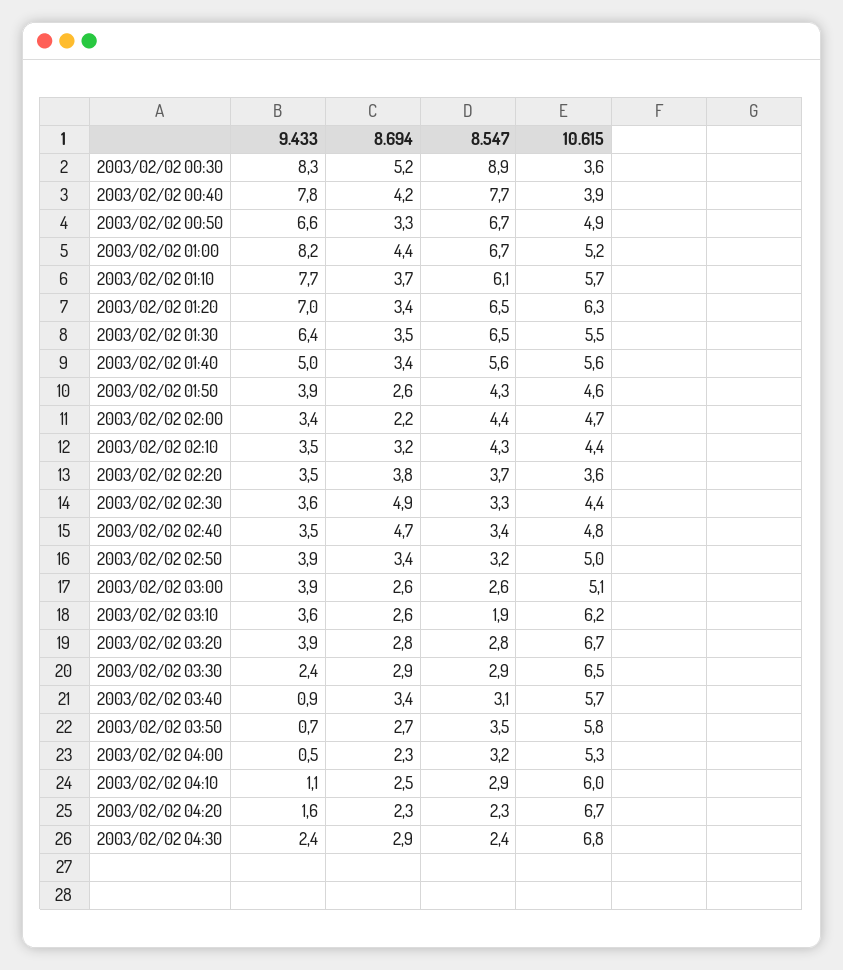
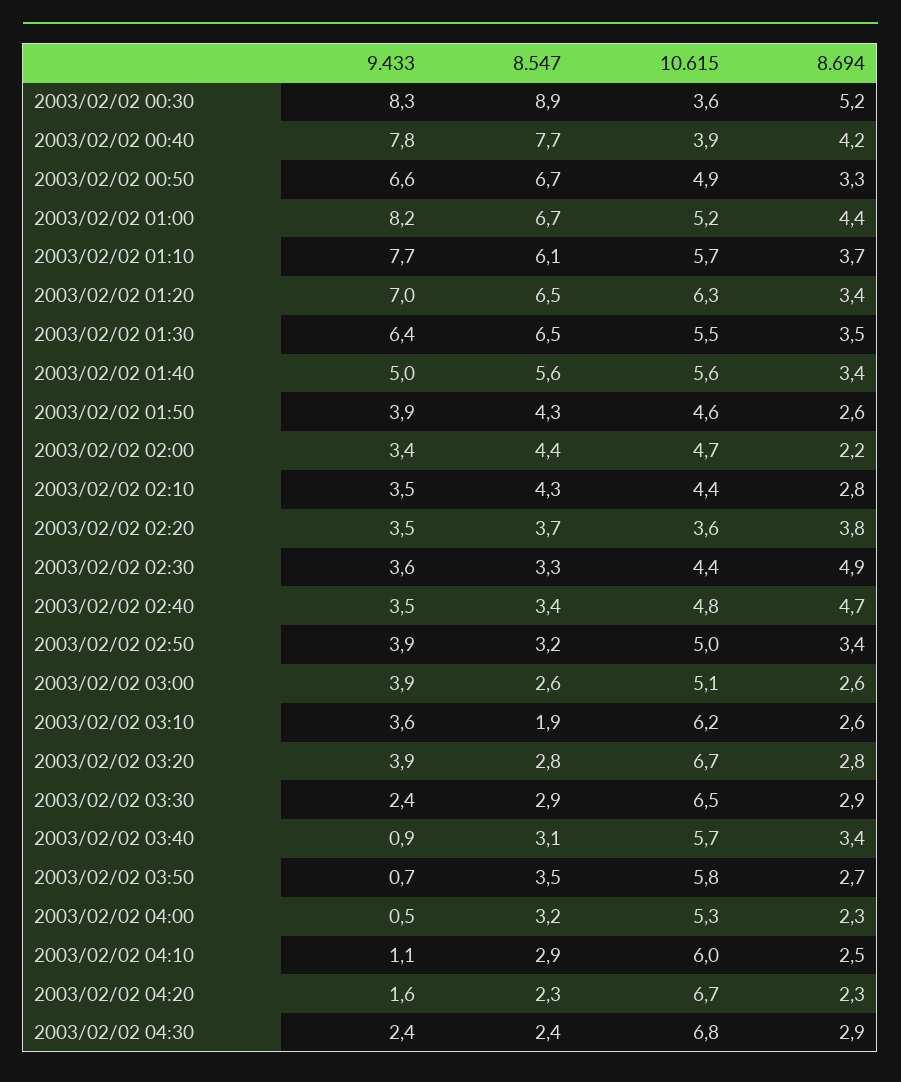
8.694, 2003/02/02 02:10: 3.2 -> 2.8

